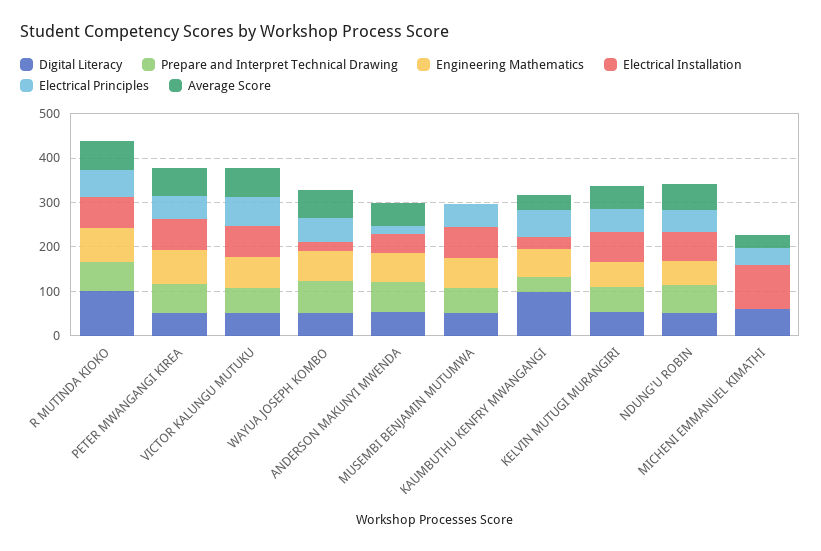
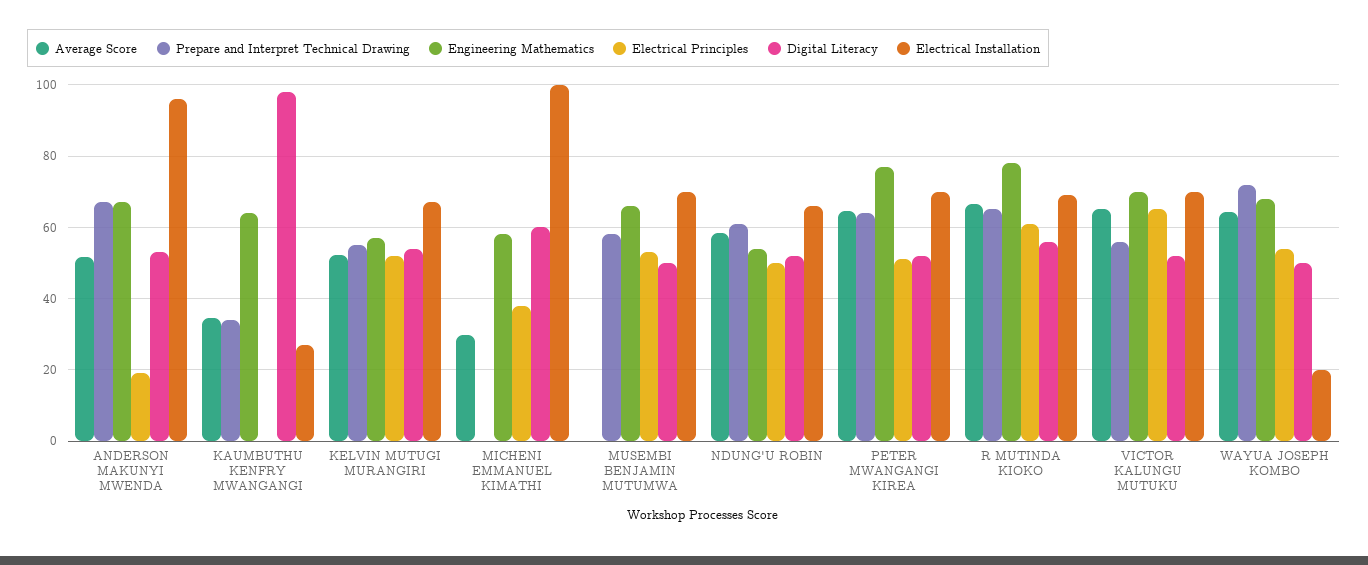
Digital Literacy, R MUTINDA KIOKO: 100 -> 56
Electrical Installation, ANDERSON MAKUNYI MWENDA: 40 -> 96
Electrical Principles, KAUMBUTHU KENFRY MWANGANGI: 60 -> 0
Engineering Mathematics, MICHENI EMMANUEL KIMATHI: 0 -> 58

